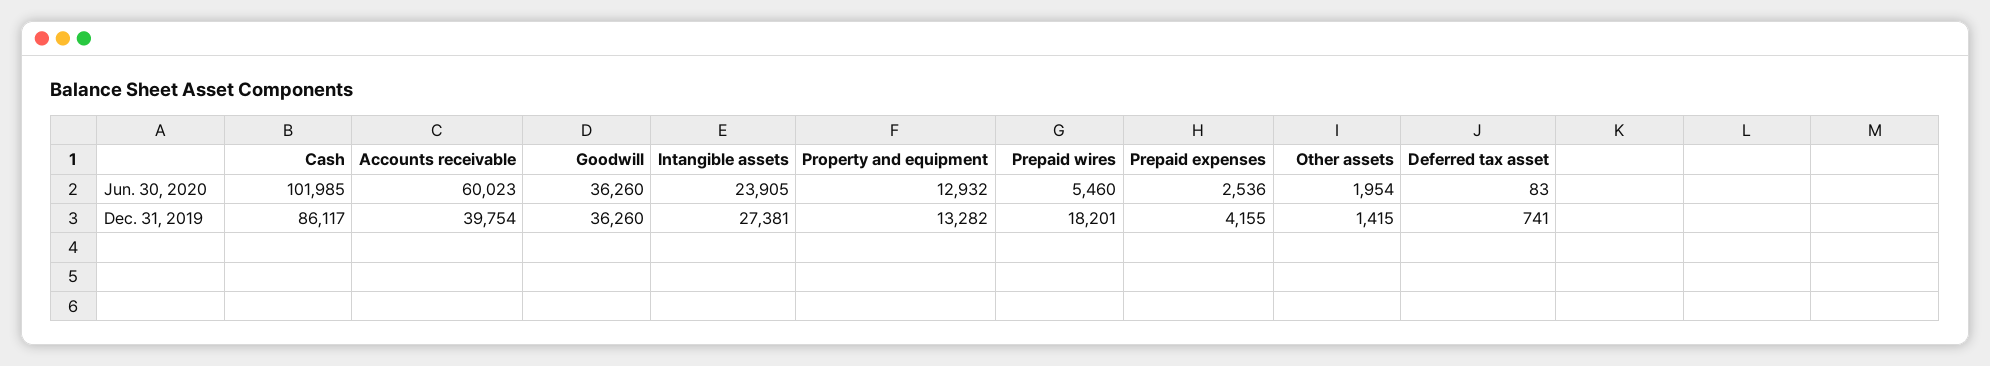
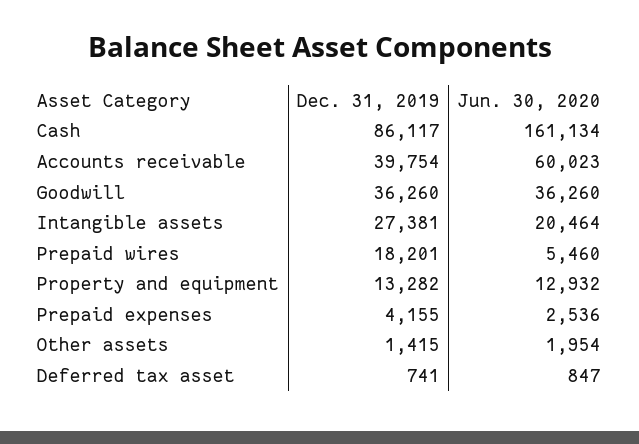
Cash, Jun. 30, 2020: 101985 -> 161134
Intangible assets, Jun. 30, 2020: 23905 -> 20464
Deferred tax asset, Jun. 30, 2020: 83 -> 847

